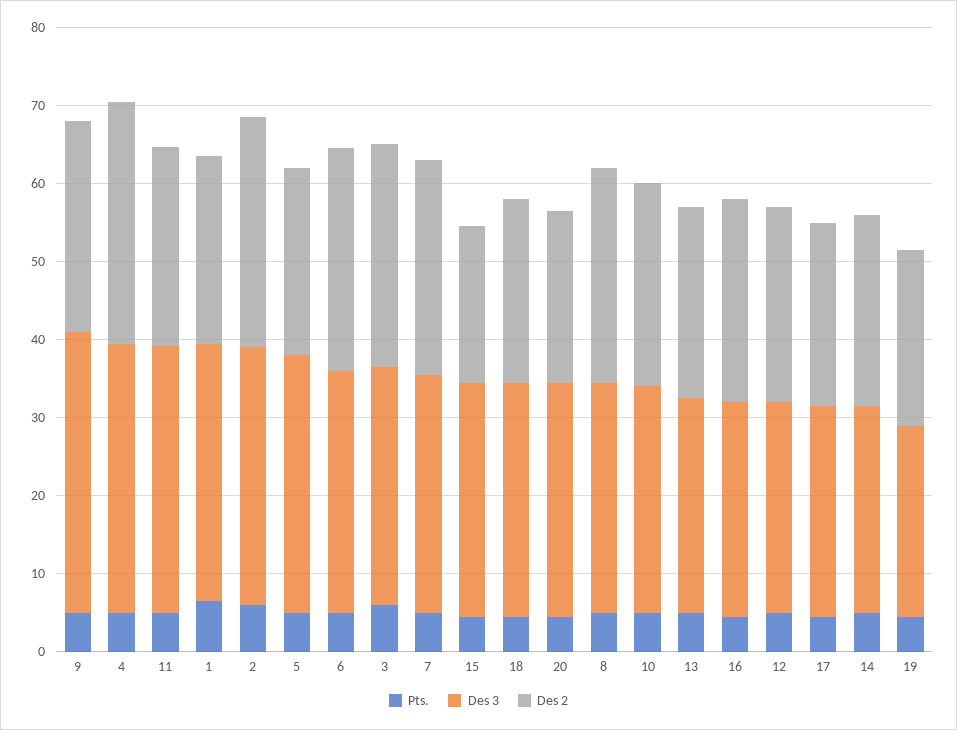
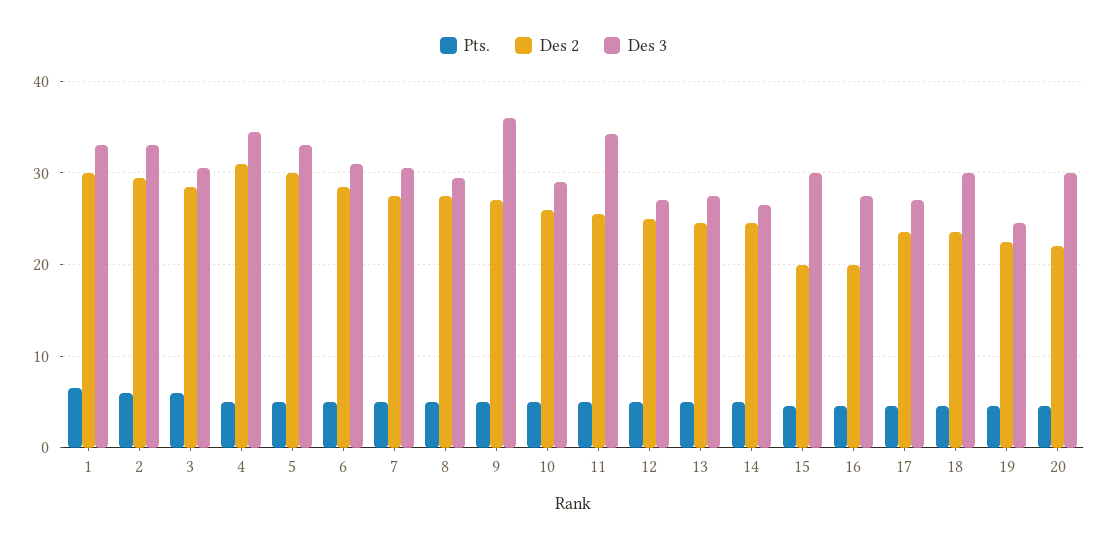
Des 2, 1: 24 -> 30
Des 2, 5: 24 -> 30
Des 2, 16: 26 -> 20

